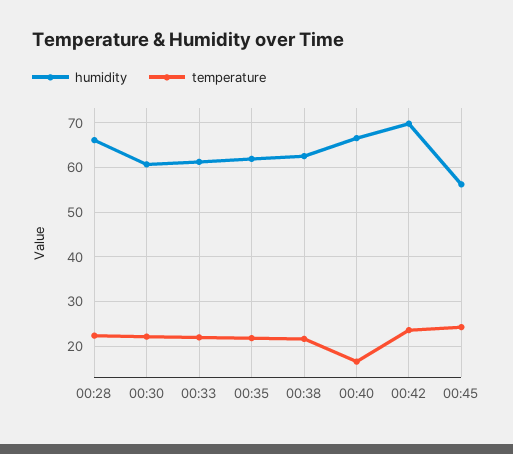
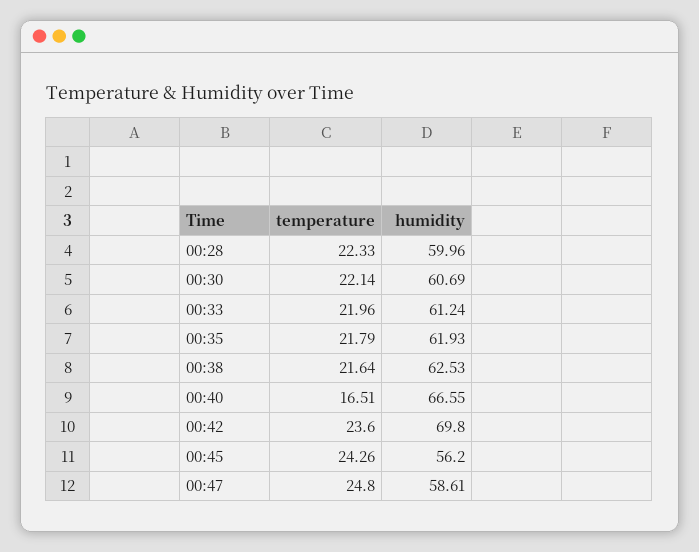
humidity, 00:28: 66 -> 59.96
temperature, 00:47: none -> 24.8
humidity, 00:47: none -> 58.61

